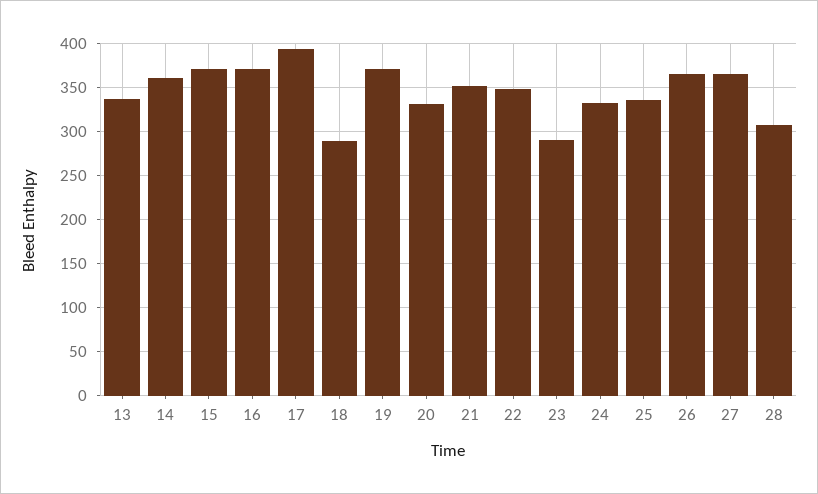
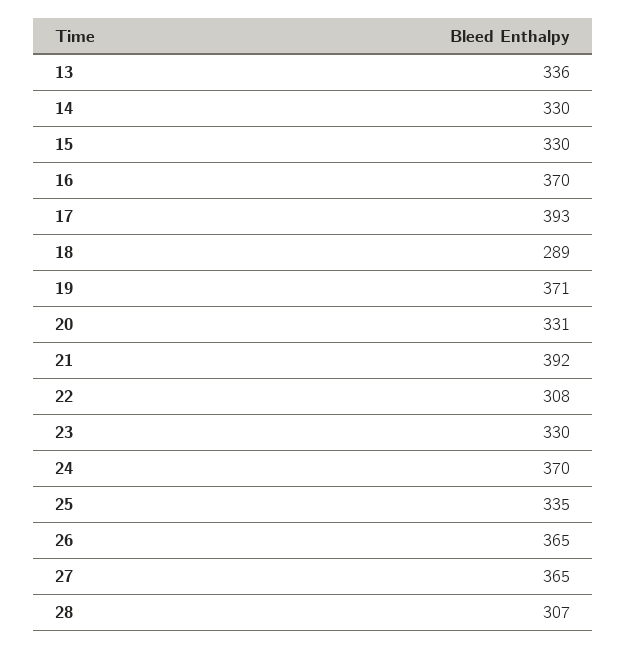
14: 360 -> 330
15: 370 -> 330
21: 350 -> 392
22: 350 -> 308
23: 290 -> 330
24: 330 -> 370

